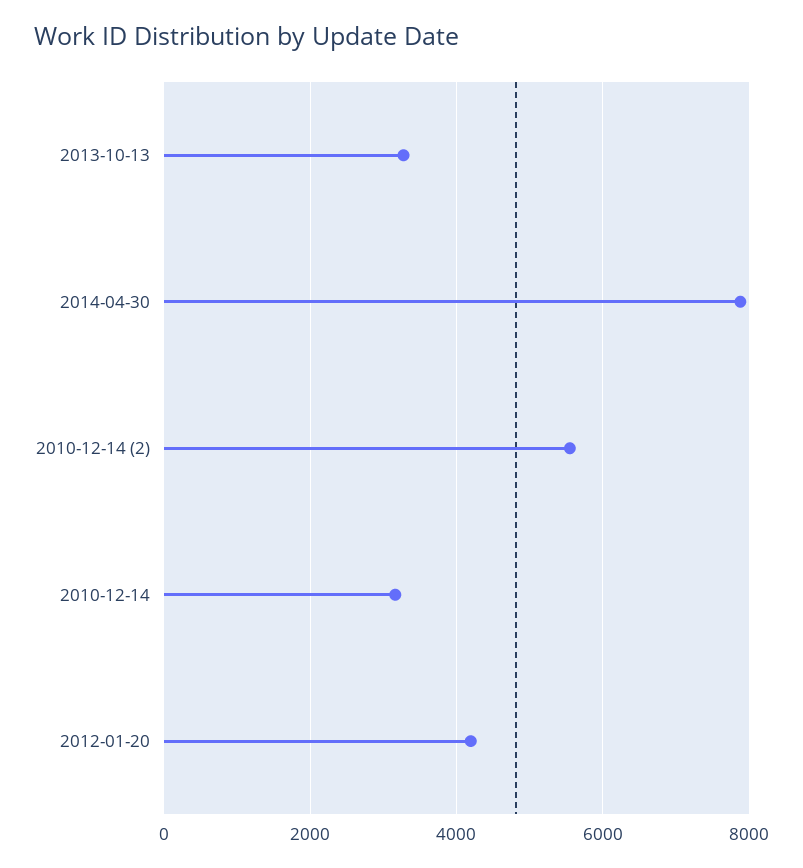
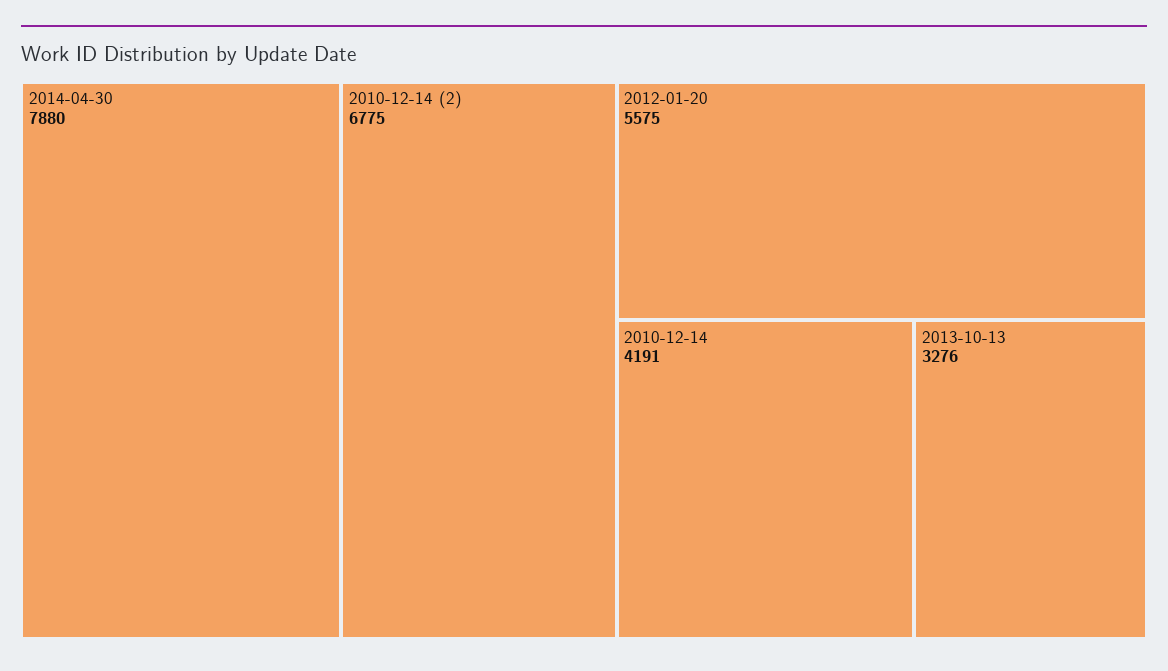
2010-12-14 (2): 5600 -> 6775
2010-12-14: 3200 -> 4191
2012-01-20: 4200 -> 5575

